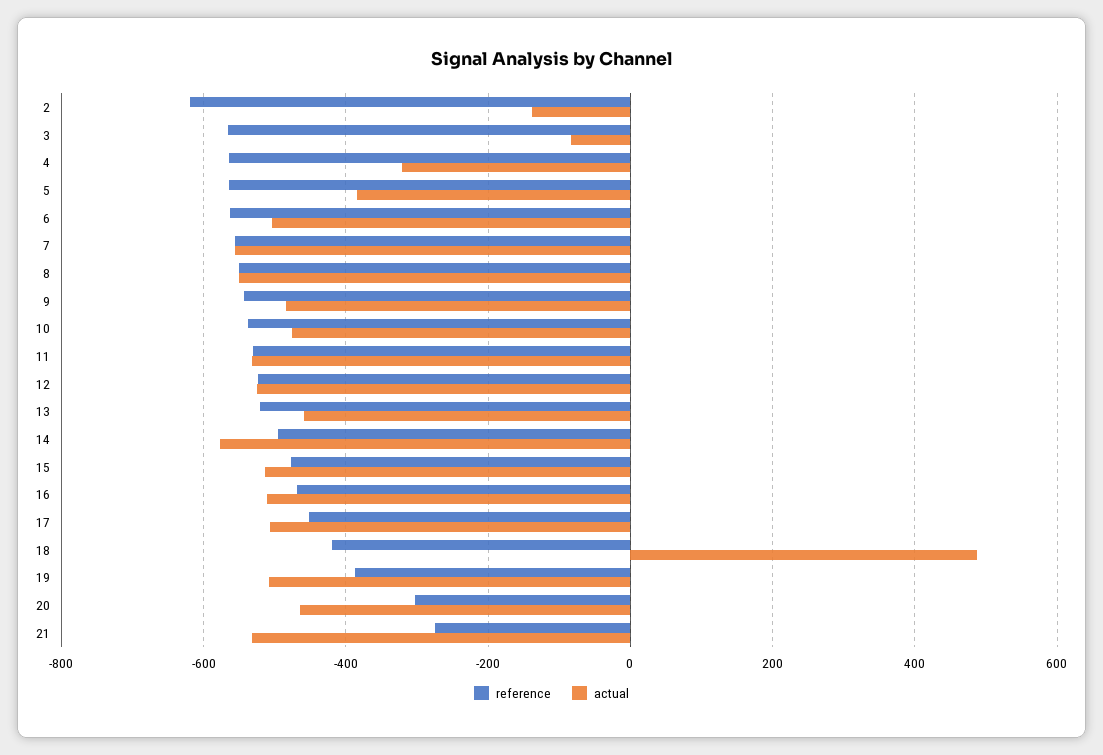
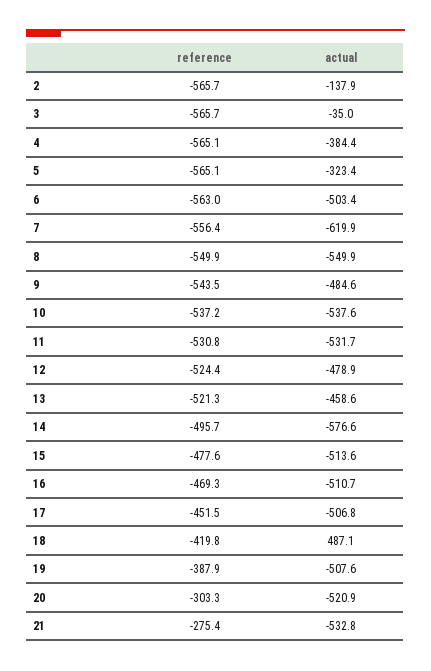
reference, 2: -620 -> -565.7
actual, 3: -80 -> -35
actual, 4: -320 -> -384.4
actual, 5: -380 -> -323.4
actual, 7: -560 -> -619.9
actual, 10: -480 -> -537.6
actual, 12: -520 -> -478.9
actual, 20: -460 -> -520.9

